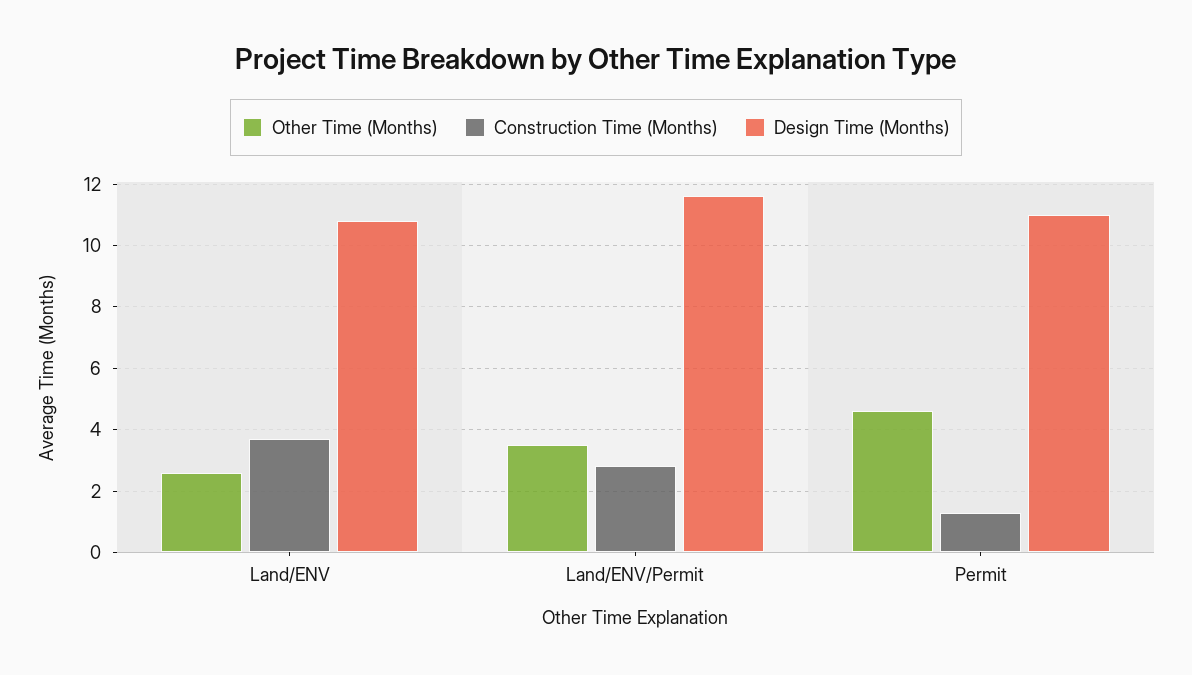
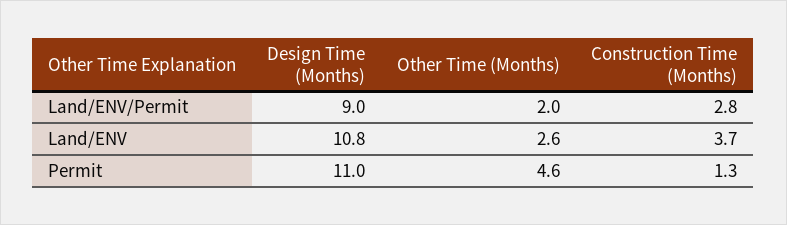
Other Time (Months), Land/ENV/Permit: 3.5 -> 2
Design Time (Months), Land/ENV/Permit: 11.5 -> 9

